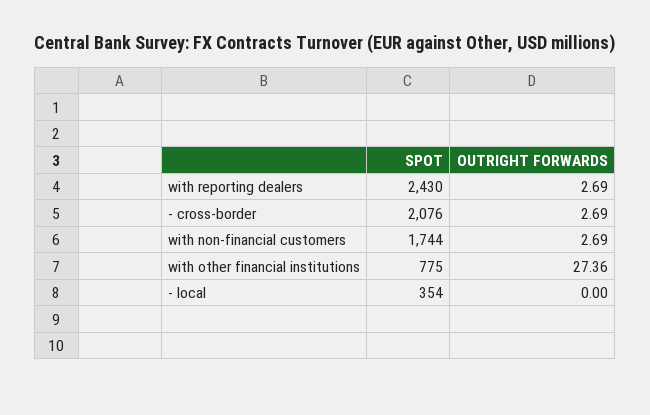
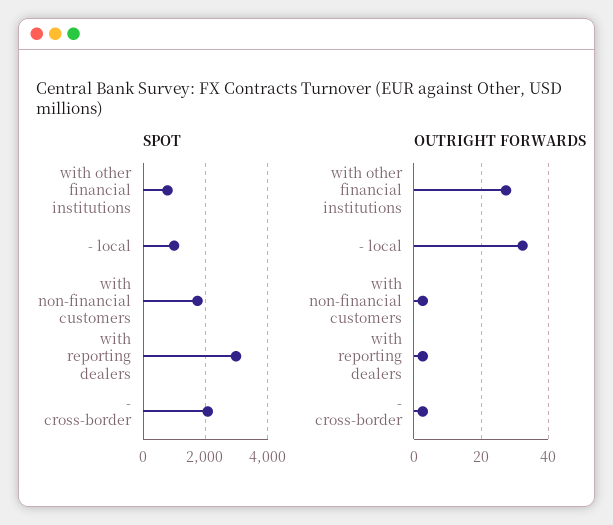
SPOT, with reporting dealers: 2430 -> 3000
SPOT, - local: 354 -> 1000
OUTRIGHT FORWARDS, - local: 0 -> 32

